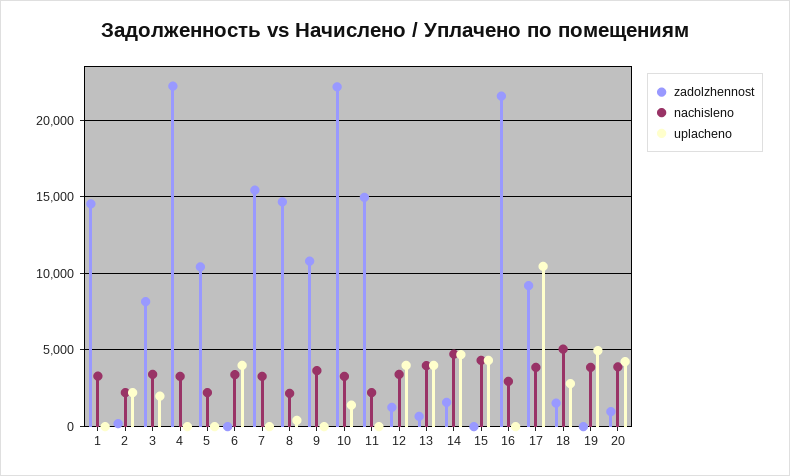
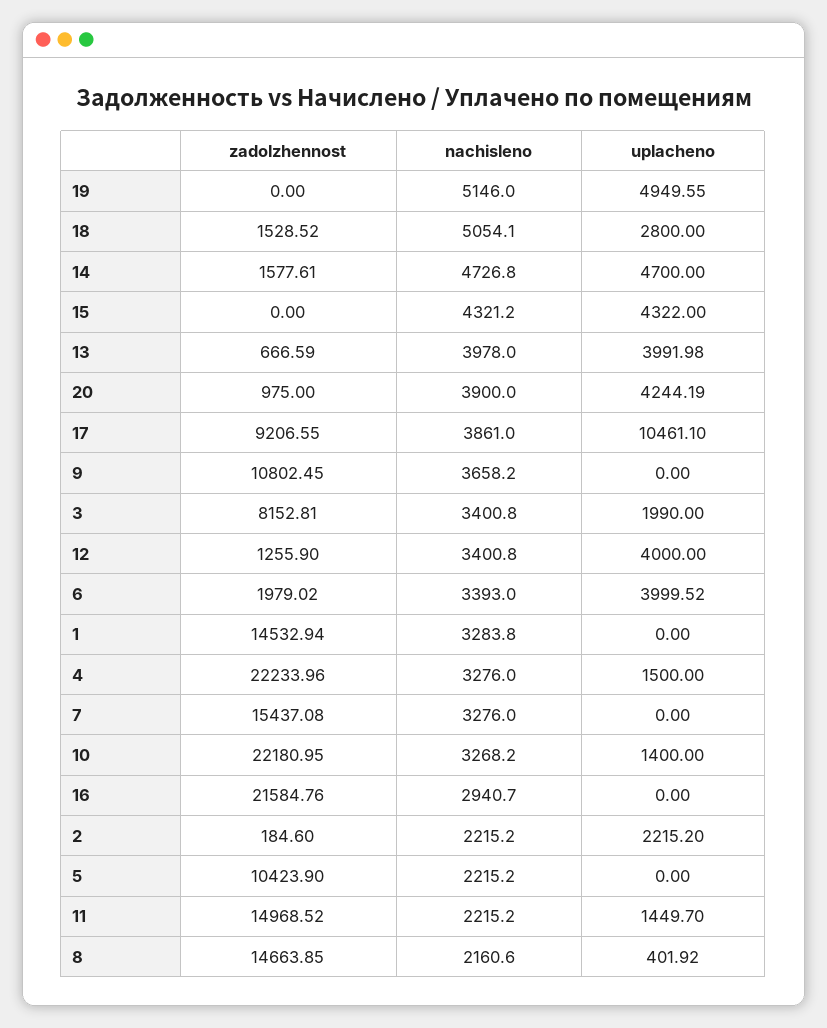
uplacheno, 4: 0 -> 1500
zadolzhennost, 6: 0 -> 1979.02
uplacheno, 11: 0 -> 1449.7
nachisleno, 19: 4000 -> 5146

